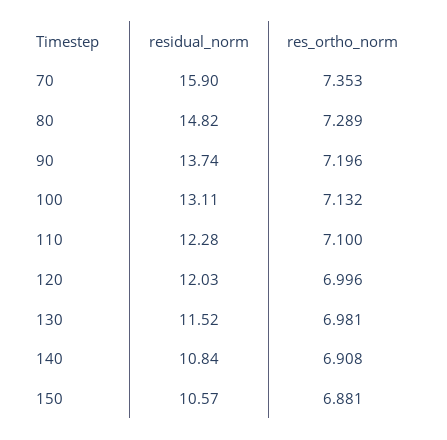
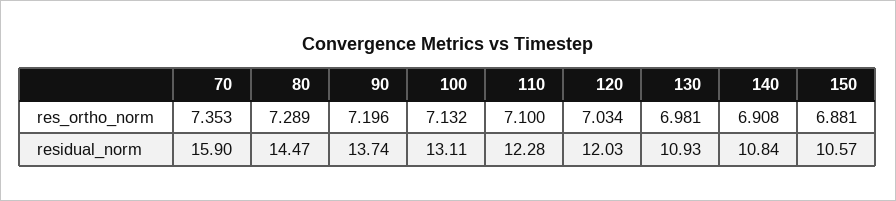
residual_norm, 80: 14.82 -> 14.47
res_ortho_norm, 120: 6.996 -> 7.034
residual_norm, 130: 11.52 -> 10.93

